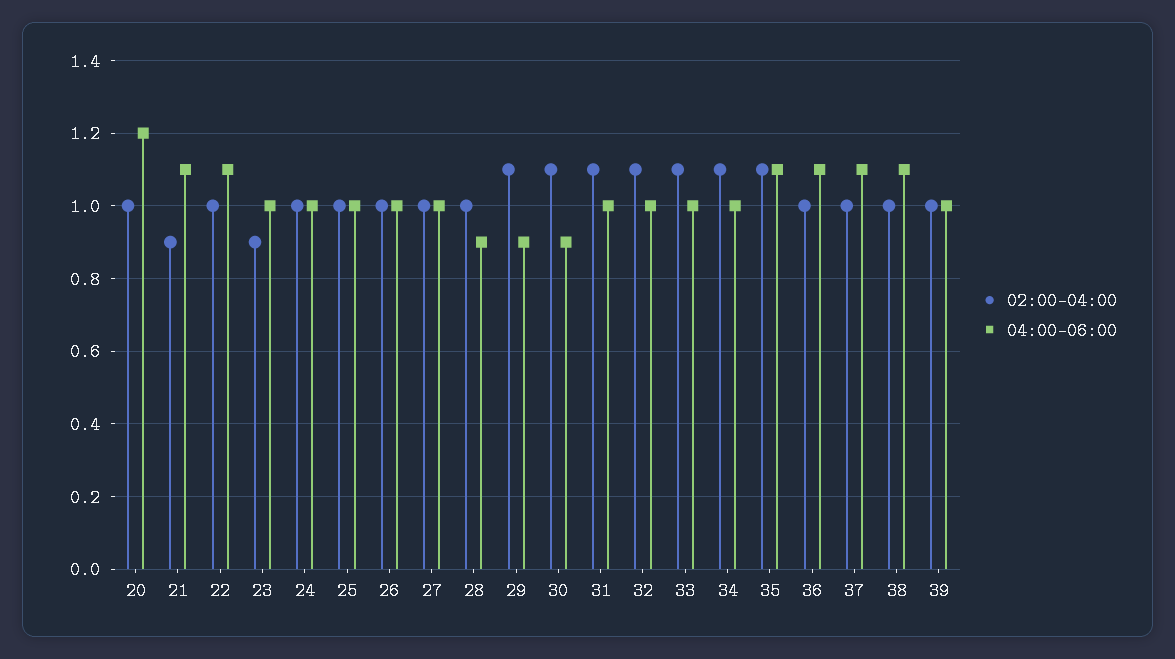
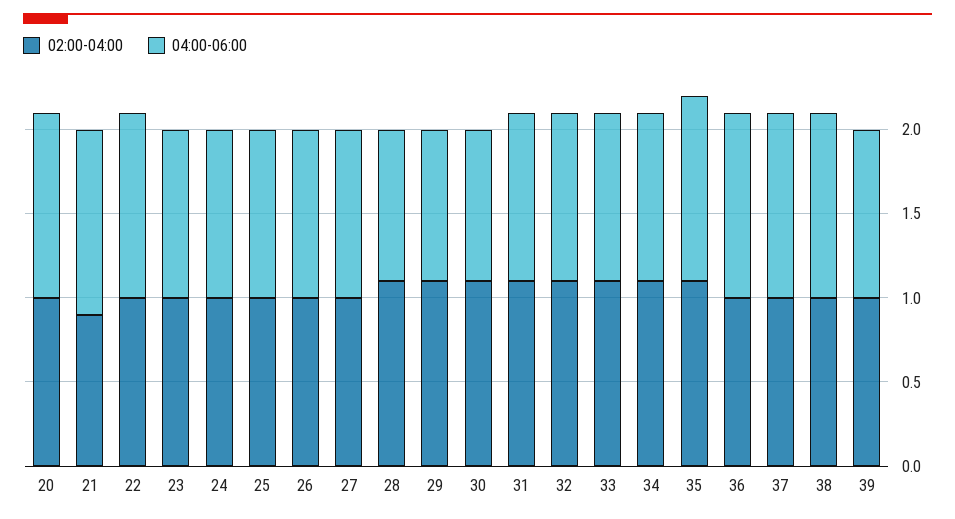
04:00-06:00, 20: 1.2 -> 1.1
02:00-04:00, 23: 0.9 -> 1
02:00-04:00, 28: 1 -> 1.1

